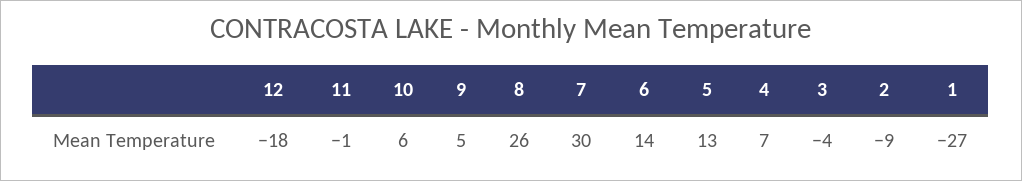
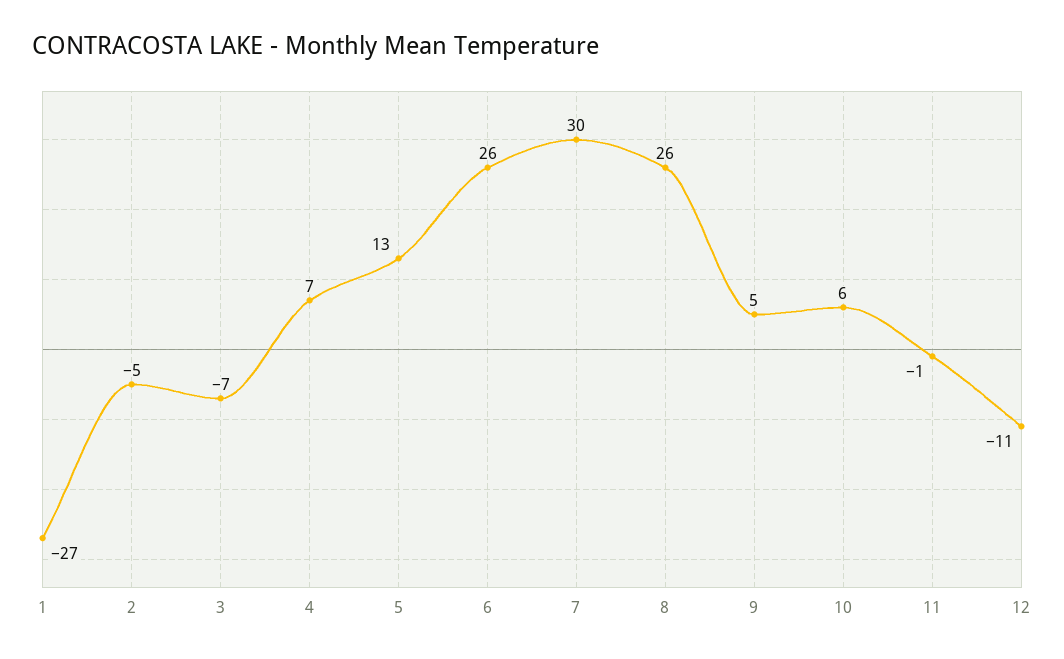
12: -18 -> -11
6: 14 -> 26
3: -4 -> -7
2: -9 -> -5

